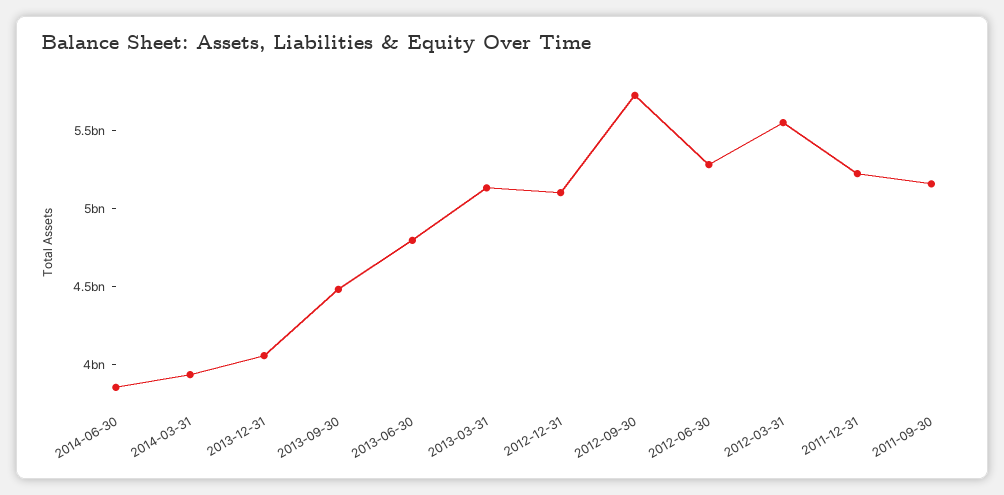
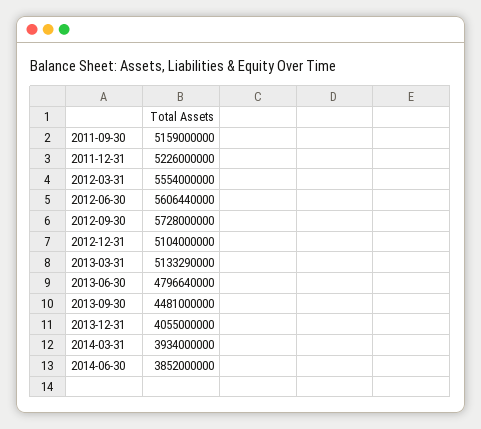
2012-06-30: 5300000000 -> 5606440000

